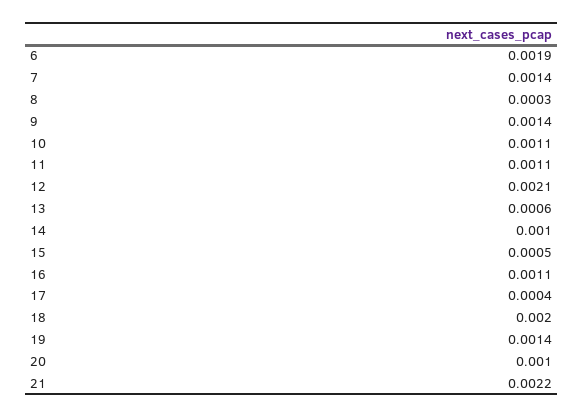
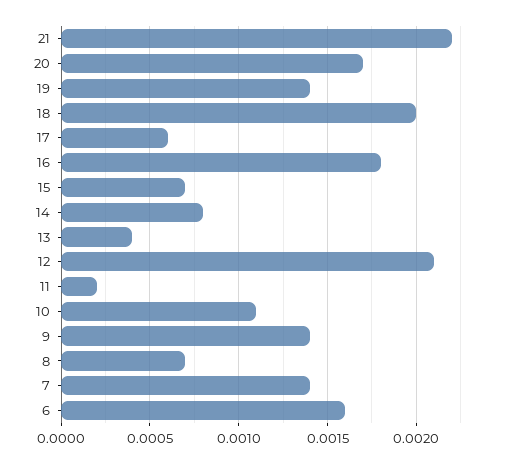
6: 0.0019 -> 0.0016
8: 0.0003 -> 0.0007
11: 0.0011 -> 0.0002
13: 0.0006 -> 0.0004
14: 0.001 -> 0.0008
15: 0.0005 -> 0.0007
16: 0.0011 -> 0.0018
17: 0.0004 -> 0.0006
20: 0.001 -> 0.0017

